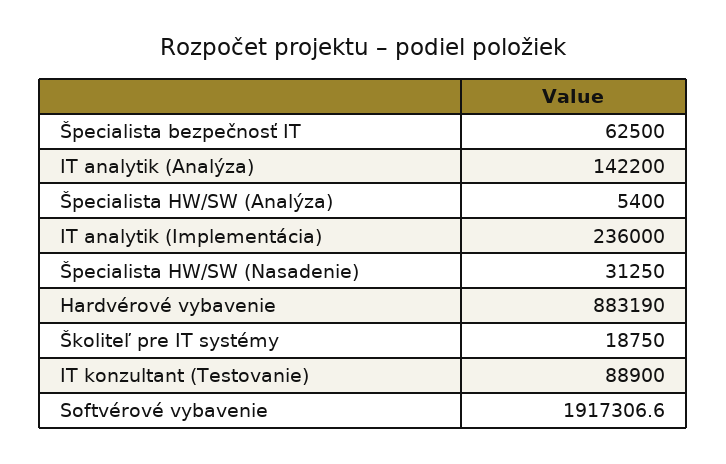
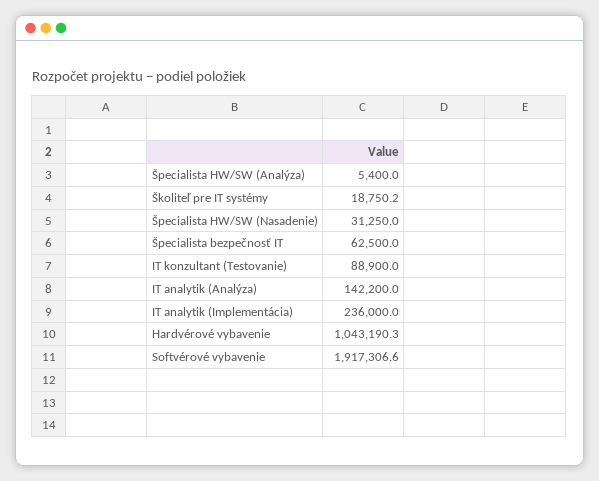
Hardvérové vybavenie: 883190 -> 1043190.3
Školiteľ pre IT systémy: 18750 -> 18750.2

